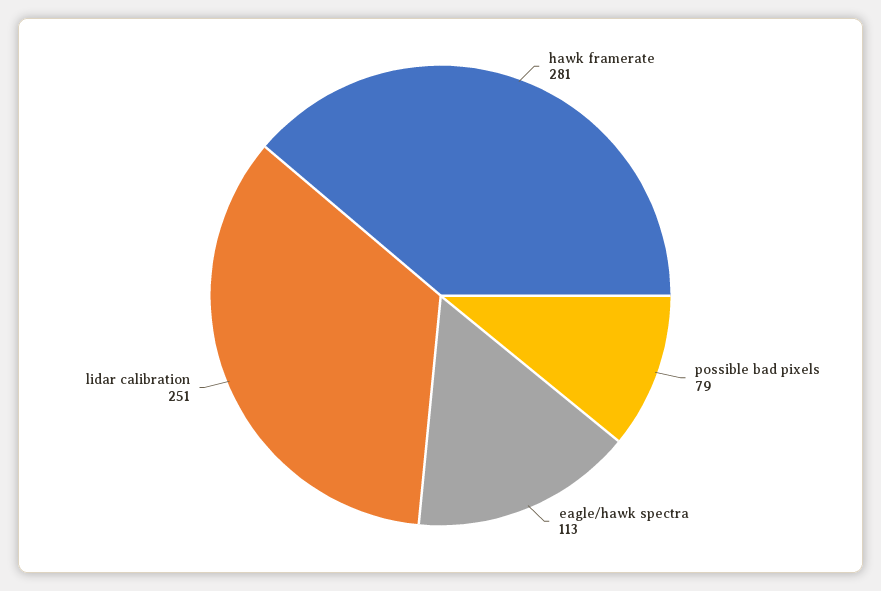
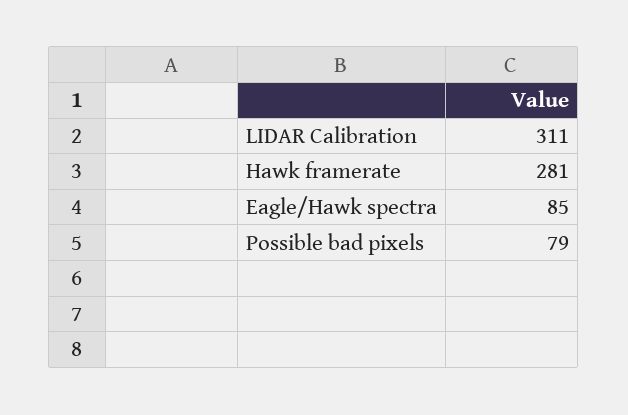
eagle/hawk spectra: 113 -> 85
lidar calibration: 251 -> 311

